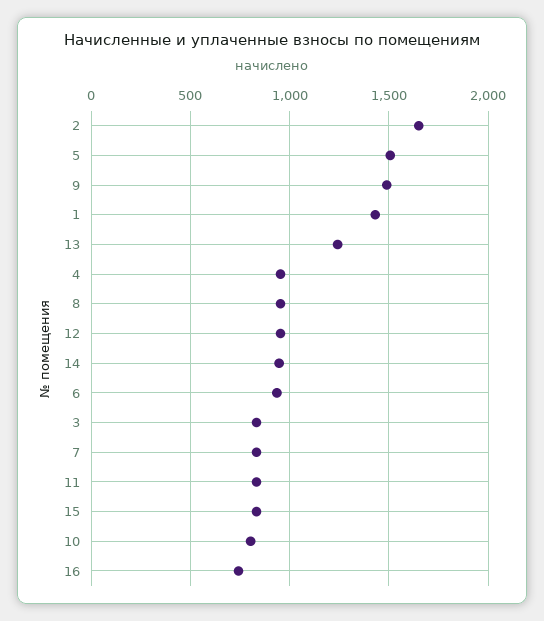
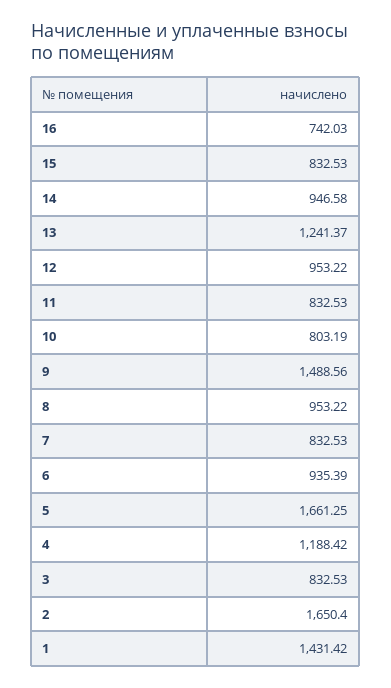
5: 1500 -> 1661.25
4: 950 -> 1188.42

